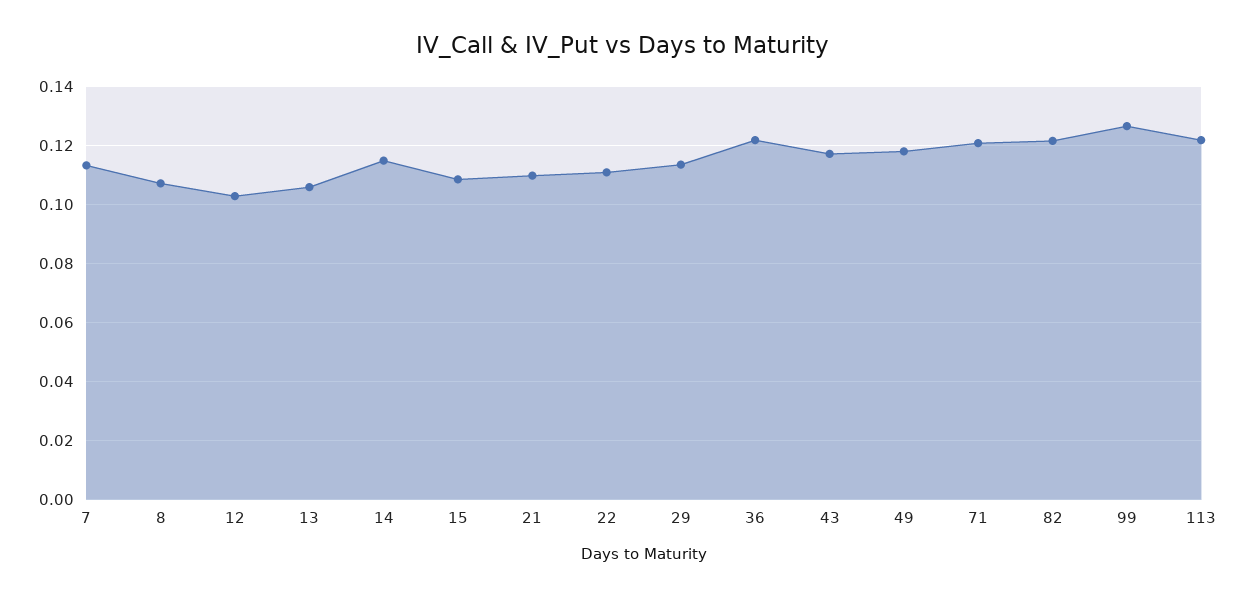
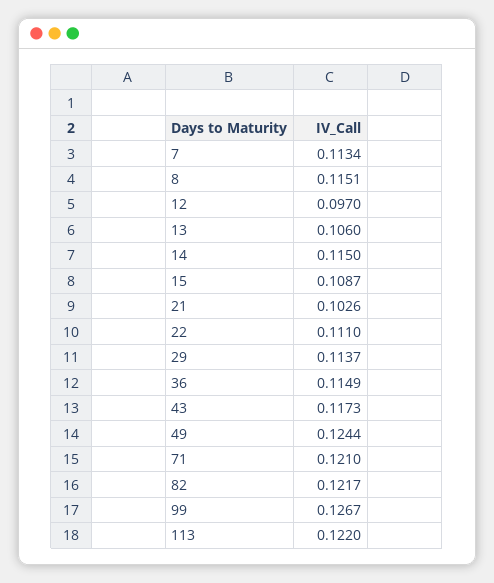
8: 0.1075 -> 0.1151
12: 0.1025 -> 0.097
21: 0.11 -> 0.1026
36: 0.1225 -> 0.1149
49: 0.1175 -> 0.1244

